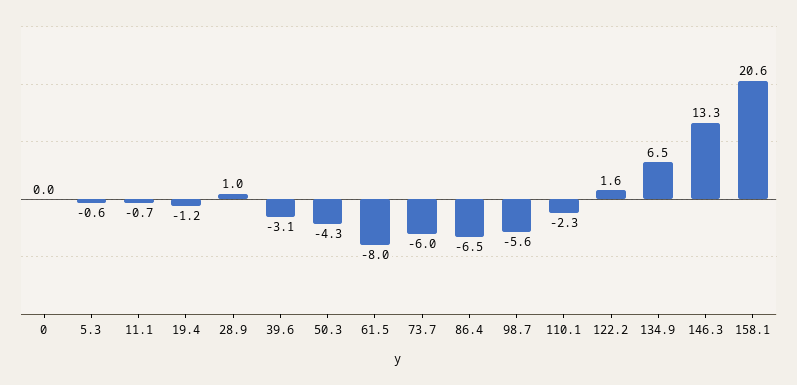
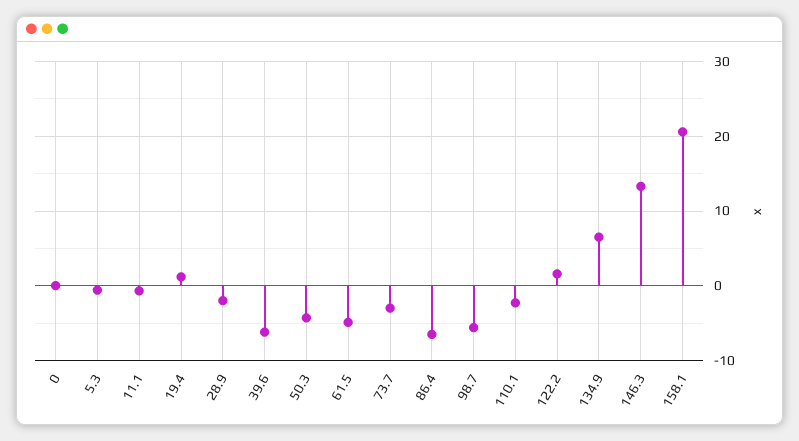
19.4: -1.2 -> 1
28.9: 1 -> -2
39.6: -3.1 -> -6
61.5: -8 -> -5
73.7: -6 -> -3

